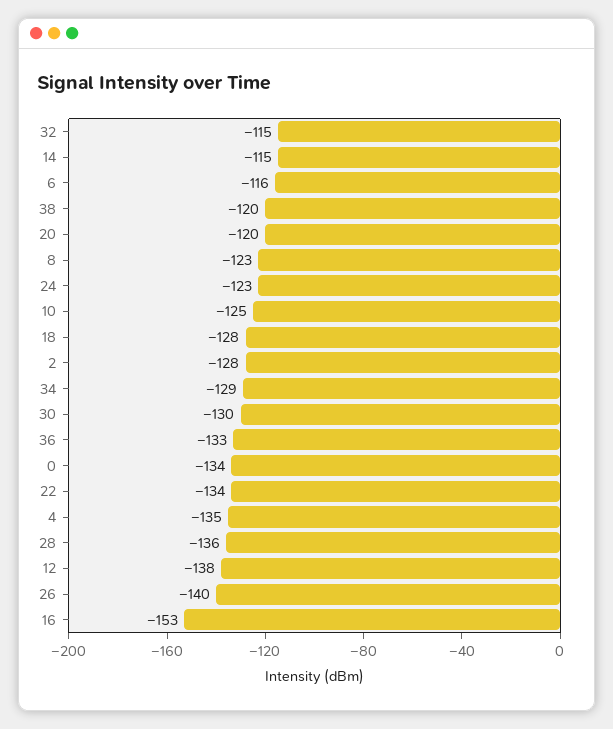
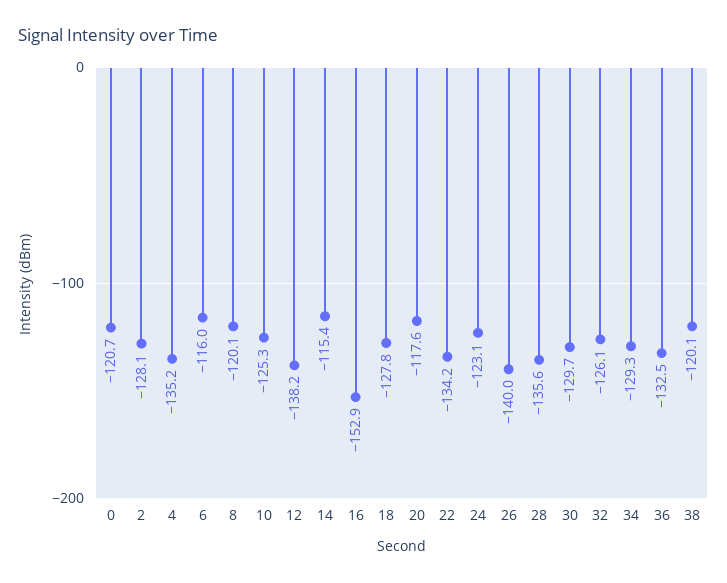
32: -115 -> -126.1
20: -120 -> -117.6
8: -123 -> -120.1
0: -134 -> -120.7

